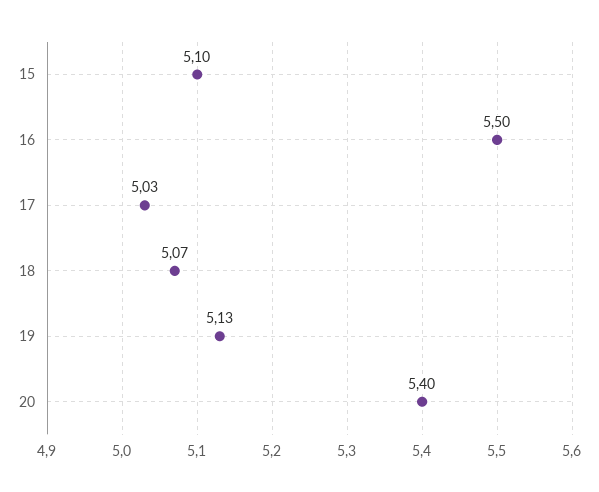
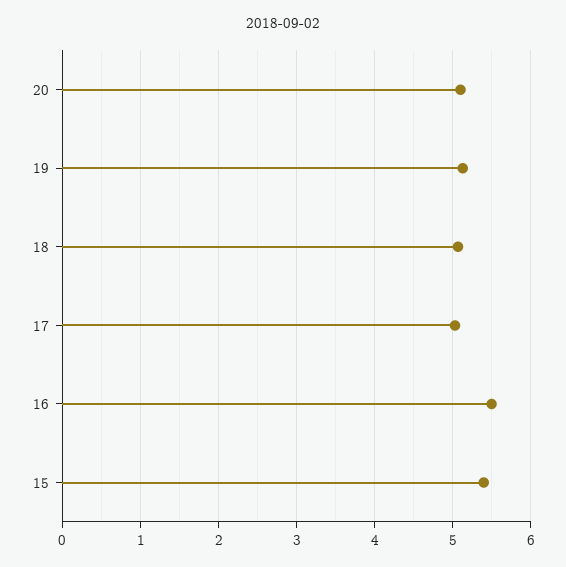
15: 5.1 -> 5.4
20: 5.4 -> 5.1

